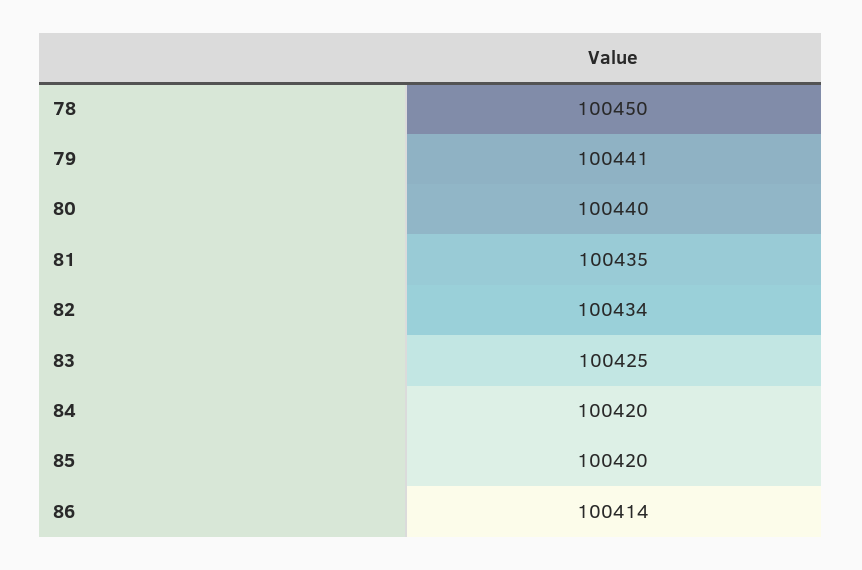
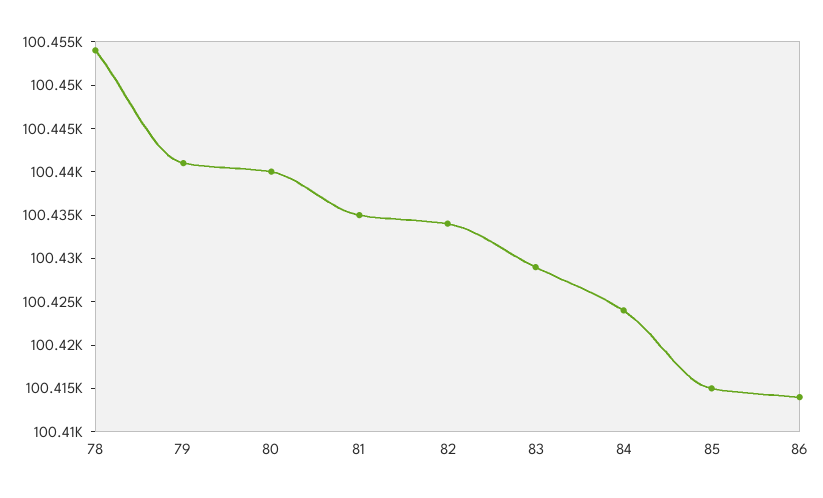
78: 100450 -> 100454
83: 100425 -> 100429
84: 100420 -> 100424
85: 100420 -> 100415

